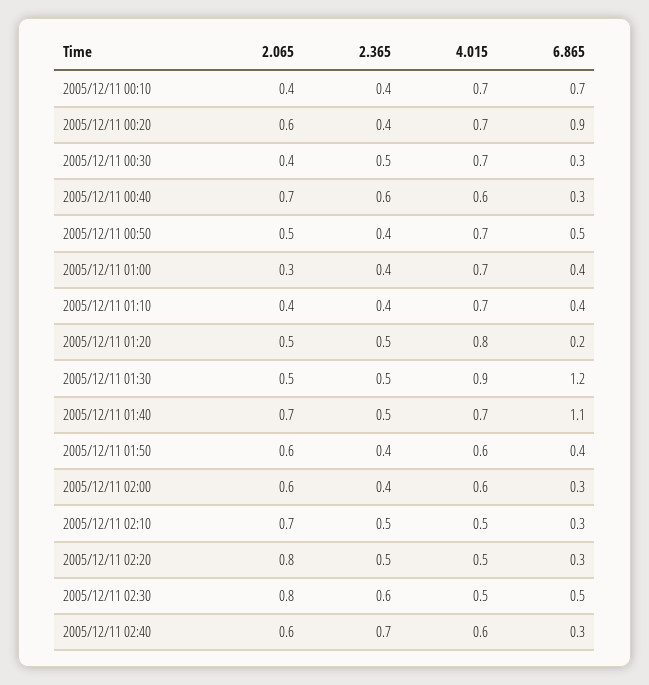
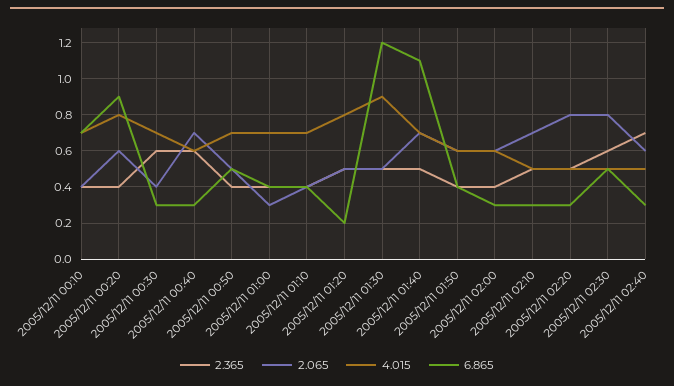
4.015, 2005/12/11 00:20: 0.7 -> 0.8
2.365, 2005/12/11 00:30: 0.5 -> 0.6
4.015, 2005/12/11 02:40: 0.6 -> 0.5

